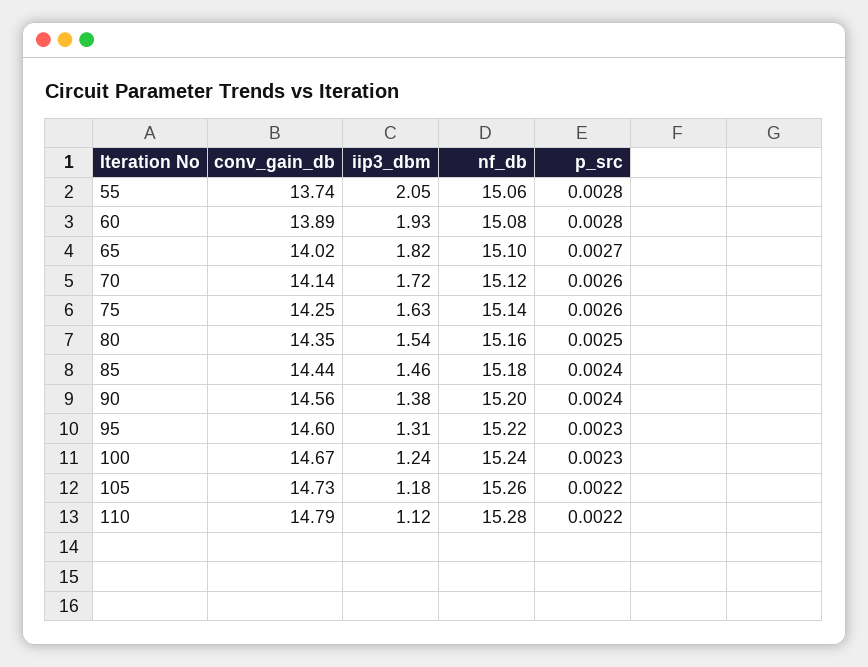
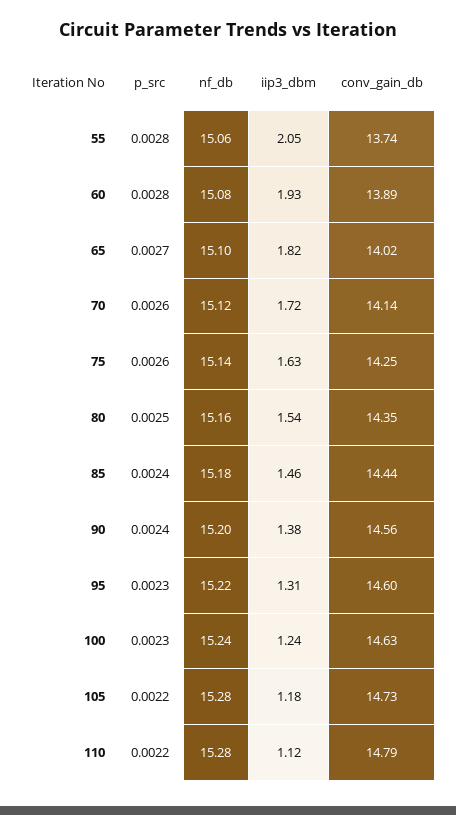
conv_gain_db, 100: 14.67 -> 14.63
nf_db, 105: 15.26 -> 15.28

